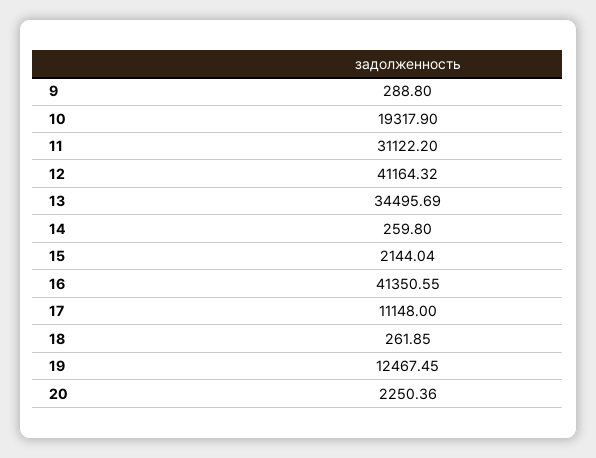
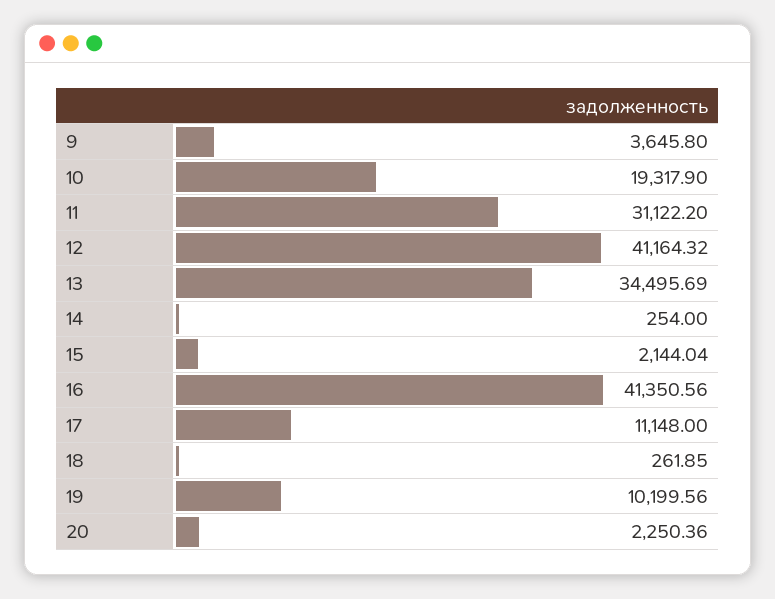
9: 288.8 -> 3645.8
14: 259.8 -> 254
16: 41350.55 -> 41350.56
19: 12467.45 -> 10199.56

